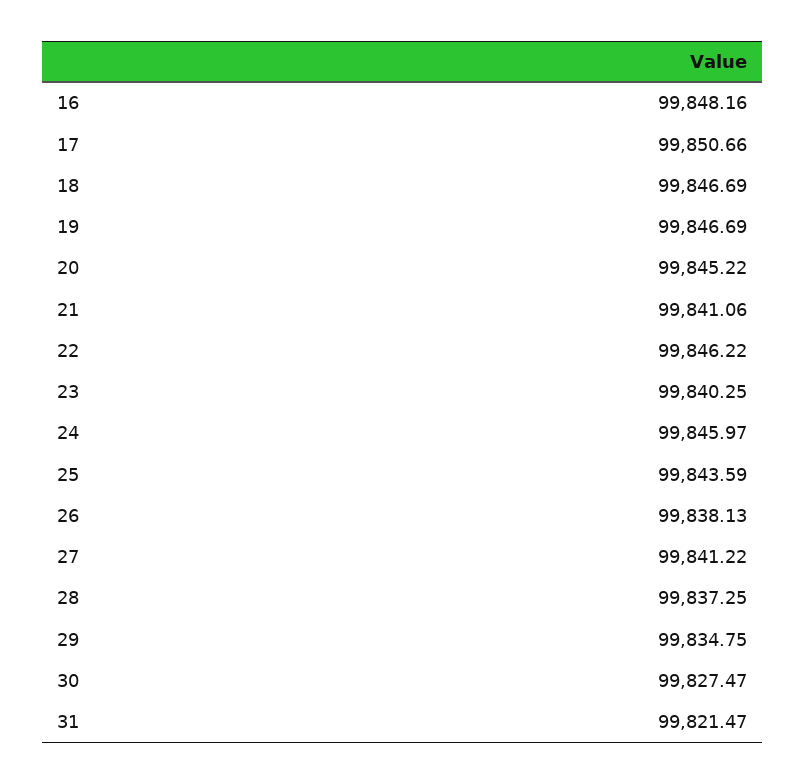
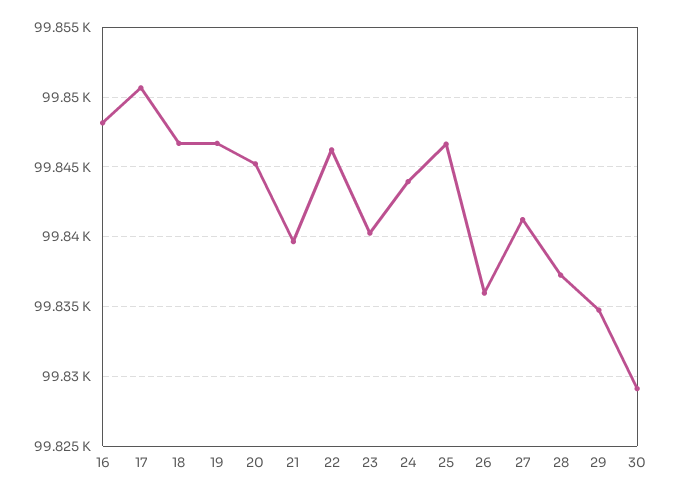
21: 99841.06 -> 99839.5
24: 99845.97 -> 99844
25: 99843.59 -> 99846.5
26: 99838.13 -> 99836
30: 99827.47 -> 99829
31: 99821.47 -> none

